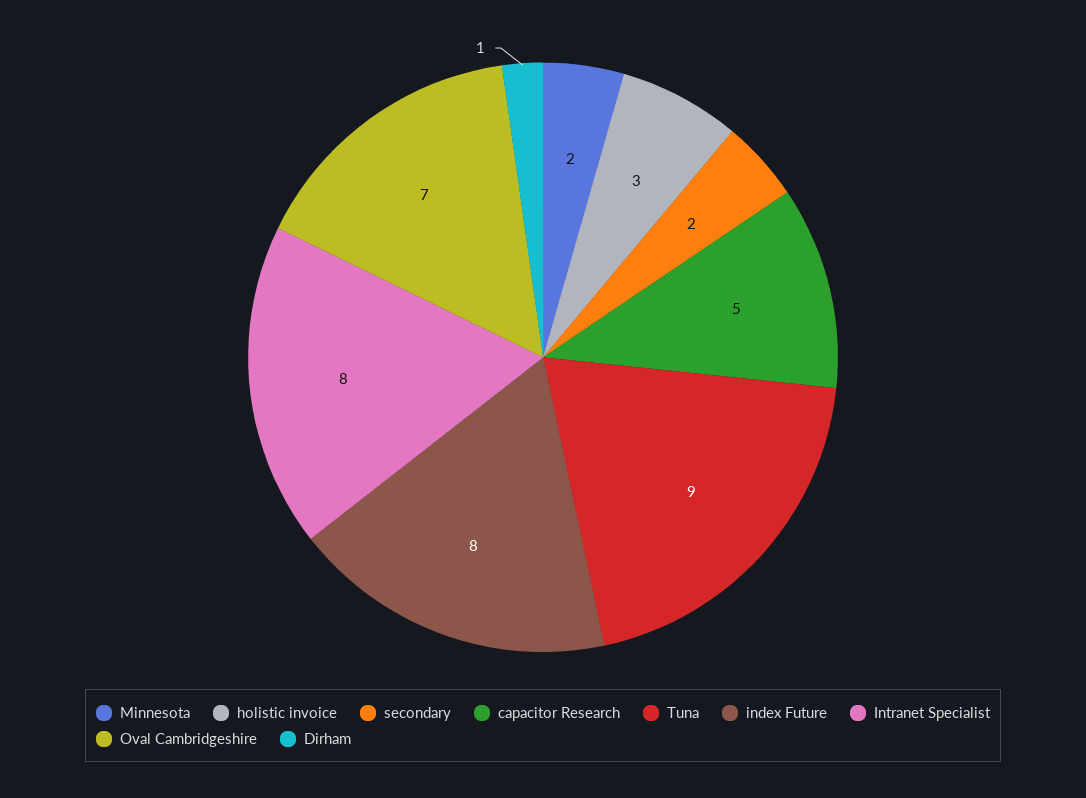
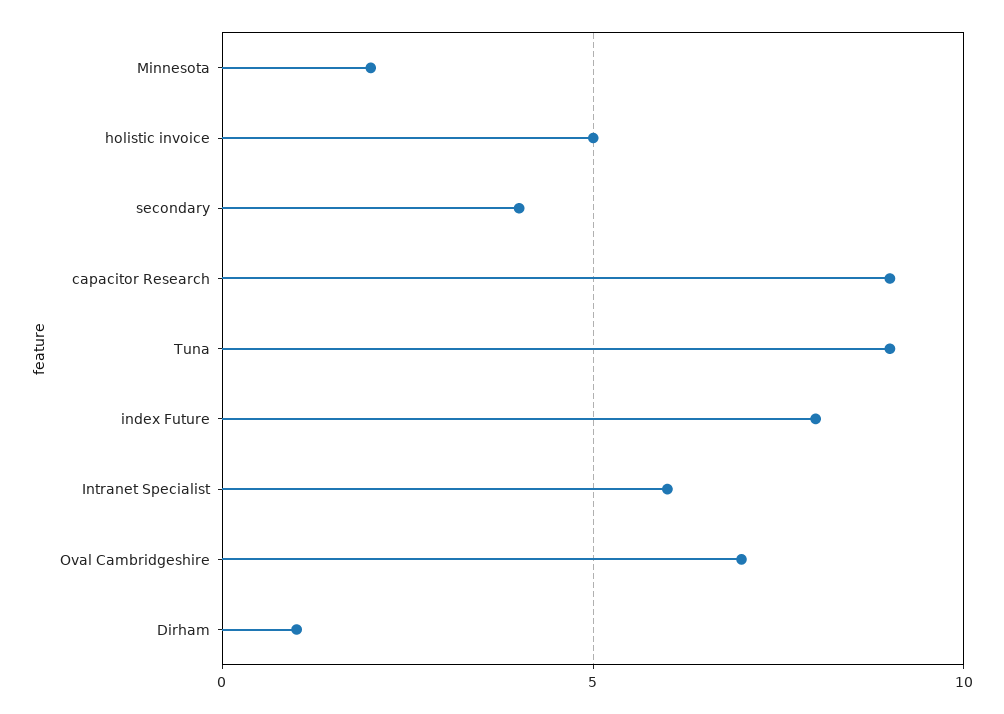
holistic invoice: 3 -> 5
secondary: 2 -> 4
capacitor Research: 5 -> 9
Intranet Specialist: 8 -> 6

